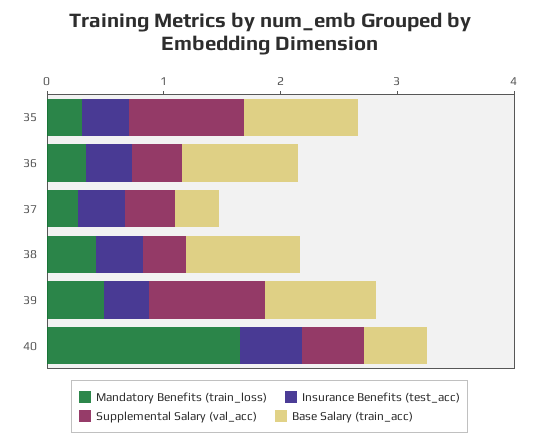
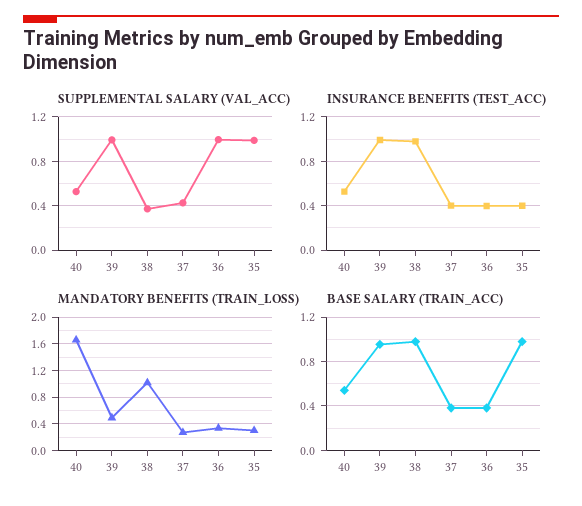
Supplemental Salary (val_acc), 36: 0.4 -> 1
Base Salary (train_acc), 36: 1 -> 0.4
Mandatory Benefits (train_loss), 38: 0.4 -> 1
Insurance Benefits (test_acc), 38: 0.4 -> 1
Insurance Benefits (test_acc), 39: 0.4 -> 1

